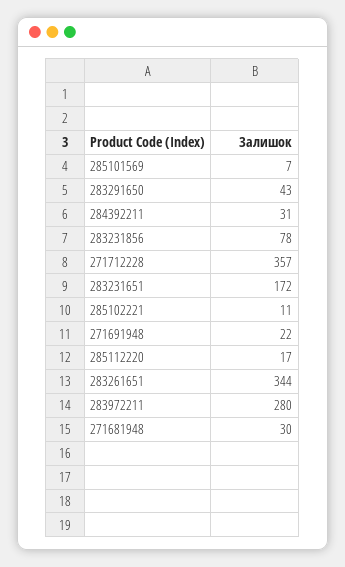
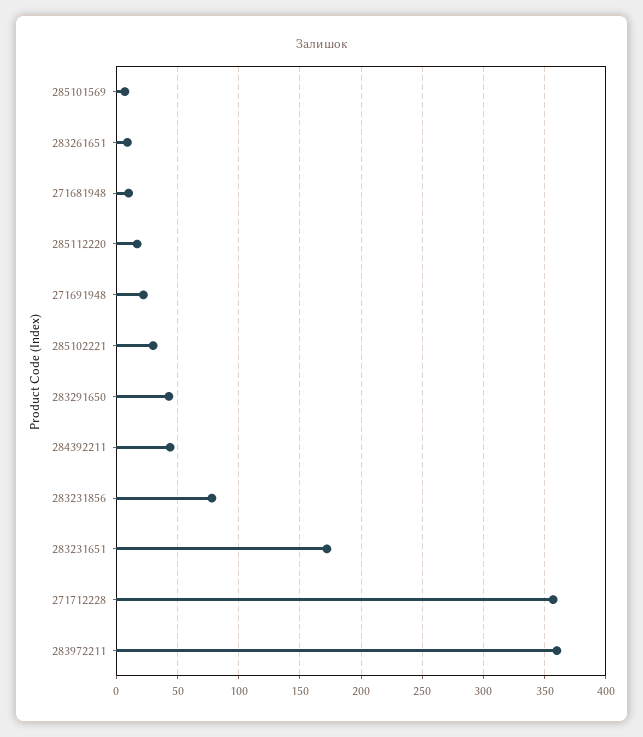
284392211: 31 -> 45
285102221: 11 -> 30
283261651: 344 -> 10
283972211: 280 -> 360
271681948: 30 -> 10

